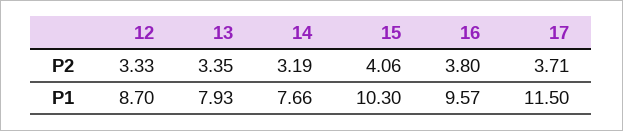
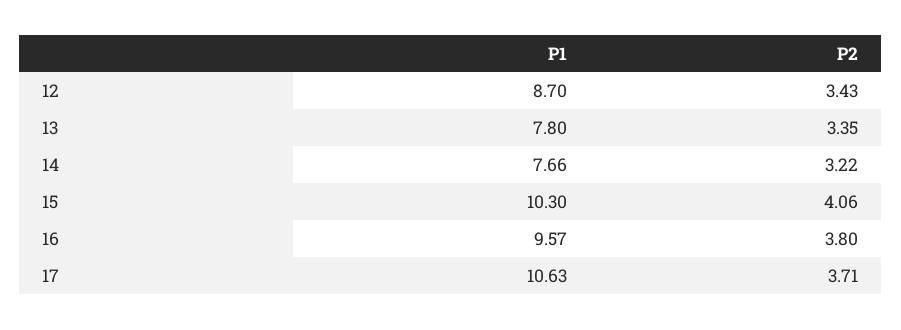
12, P2: 3.33 -> 3.43
14, P2: 3.19 -> 3.22
13, P1: 7.93 -> 7.8
17, P1: 11.5 -> 10.63

